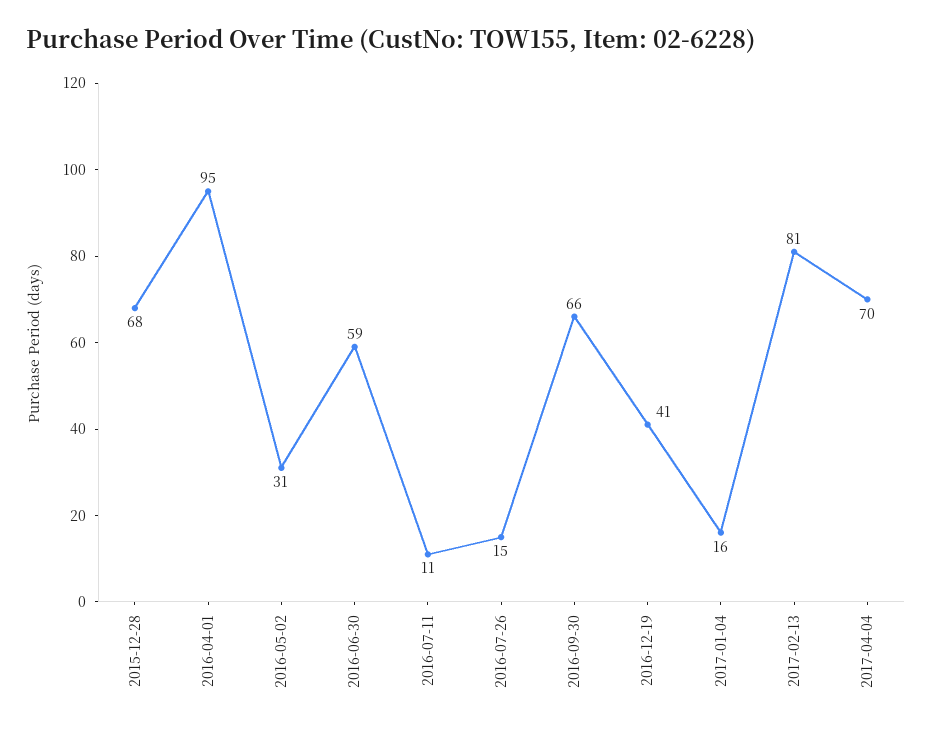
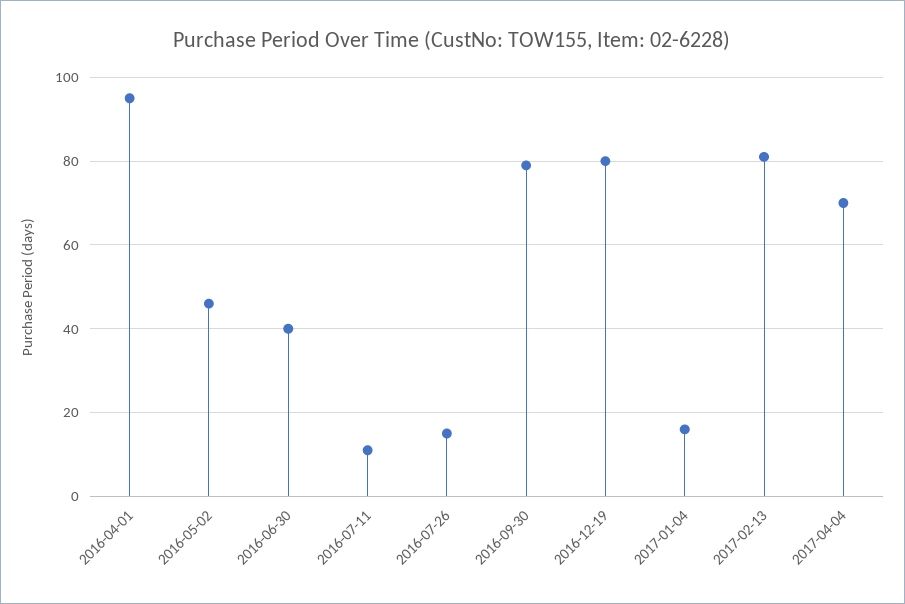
2015-12-28: 68 -> none
2016-05-02: 31 -> 45
2016-06-30: 59 -> 40
2016-09-30: 66 -> 80
2016-12-19: 41 -> 80

